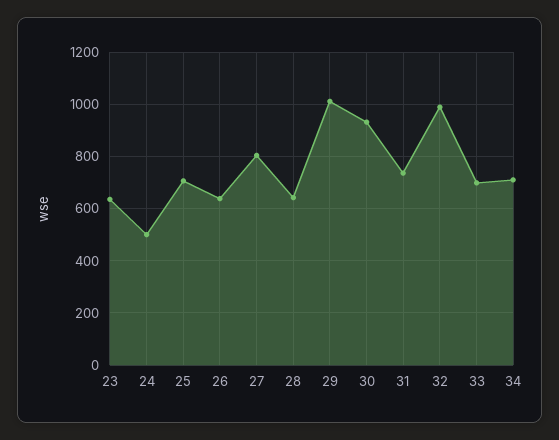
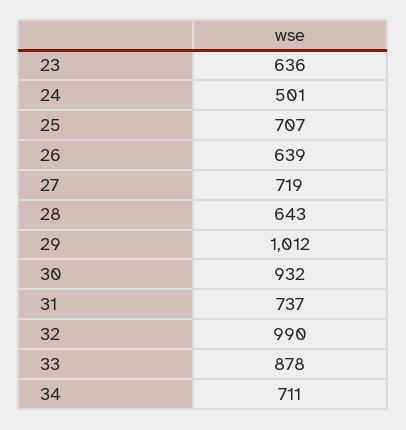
27: 800 -> 719
33: 700 -> 878

